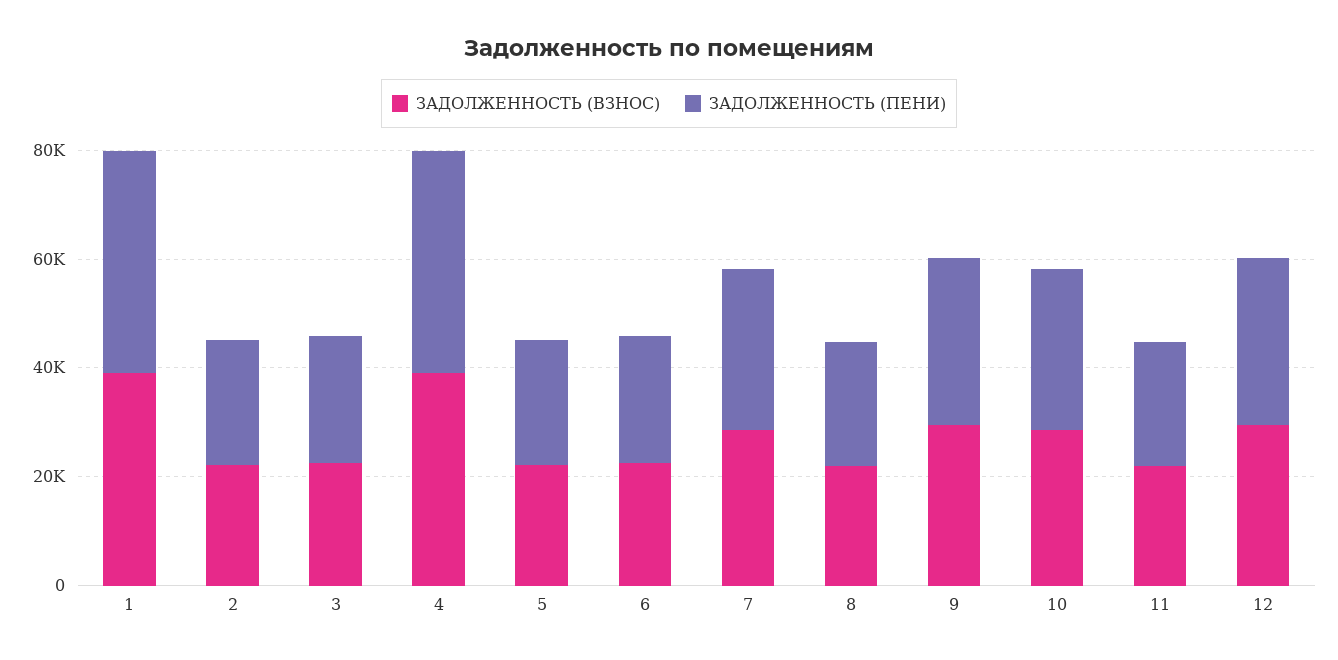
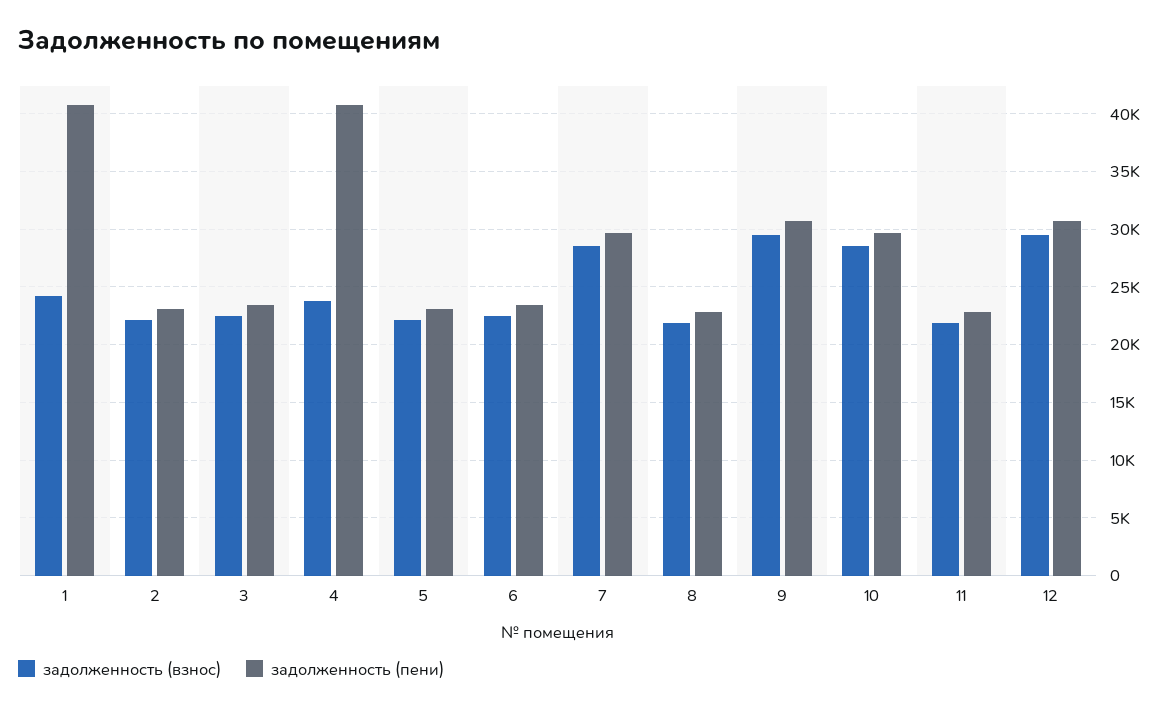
ЗАДОЛЖЕННОСТЬ (ВЗНОС), 1: 40000 -> 24000
ЗАДОЛЖЕННОСТЬ (ВЗНОС), 4: 40000 -> 24000

